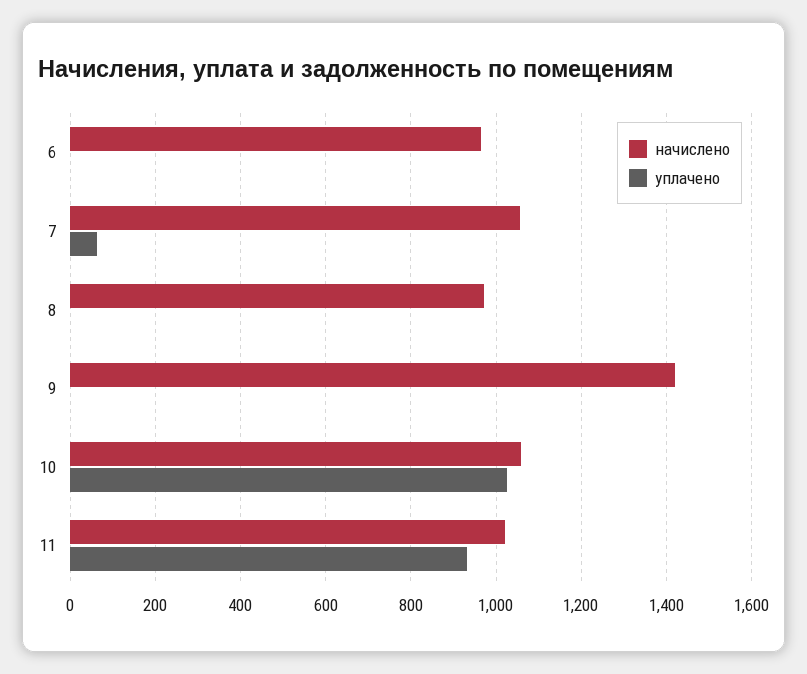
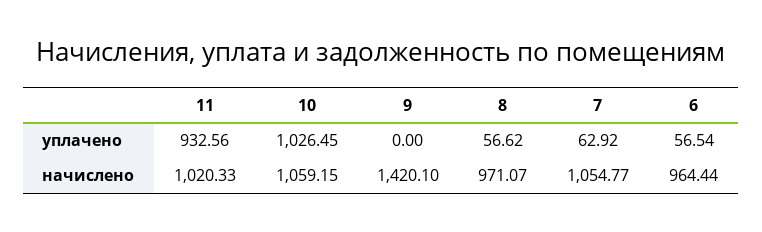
уплачено, 6: 0 -> 56.54
уплачено, 8: 0 -> 56.62

